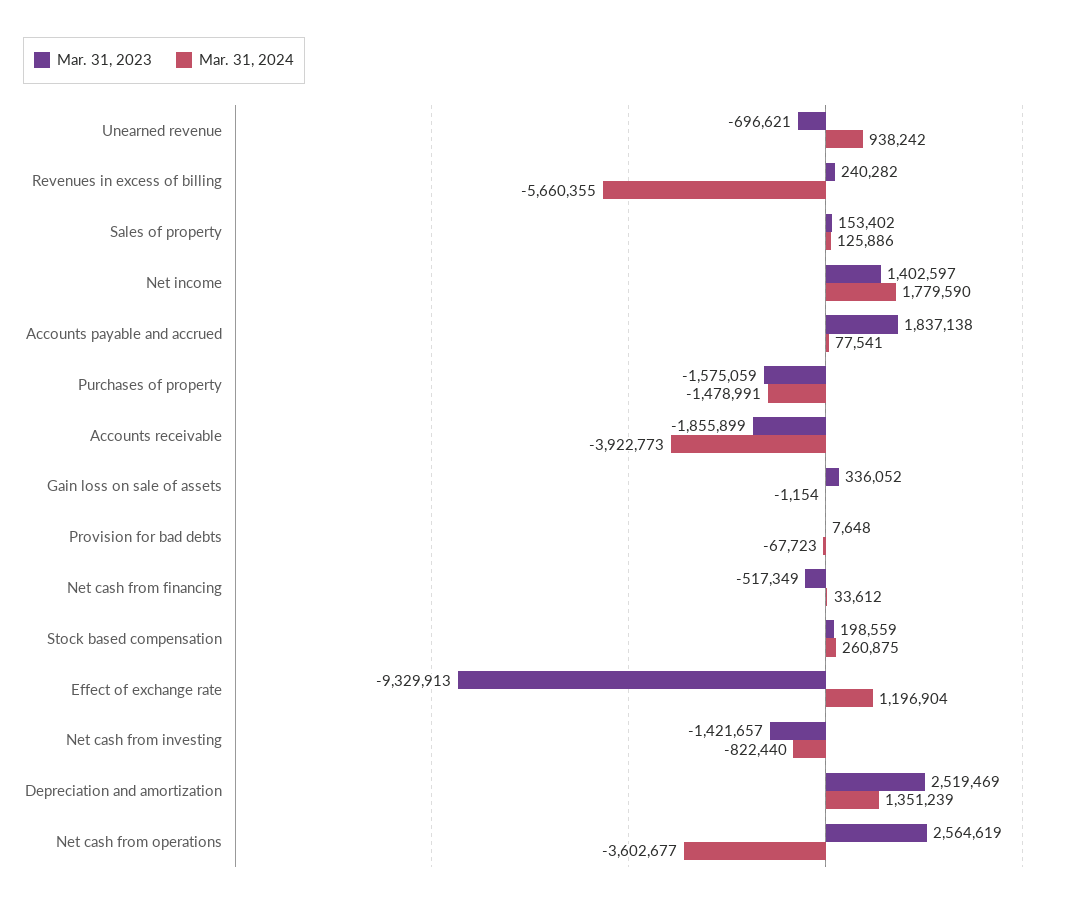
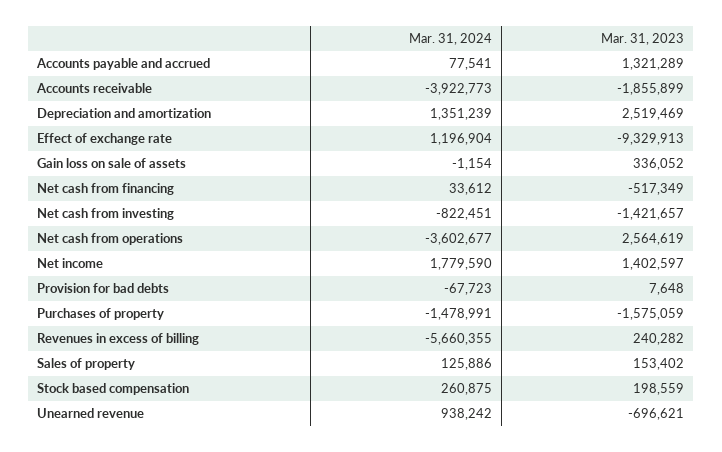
Mar. 31, 2023, Accounts payable and accrued: 1837138 -> 1321289
Mar. 31, 2024, Net cash from investing: -822440 -> -822451

